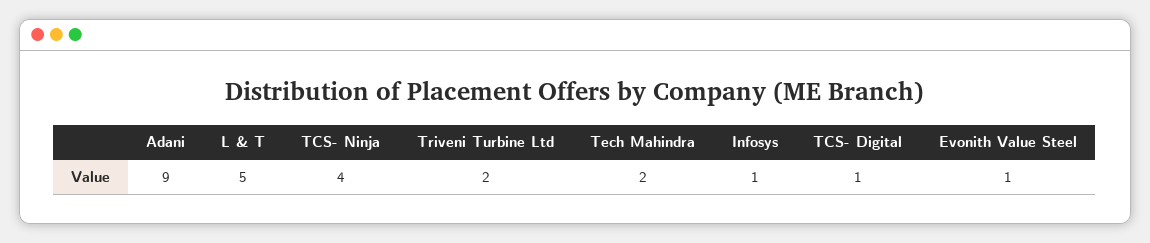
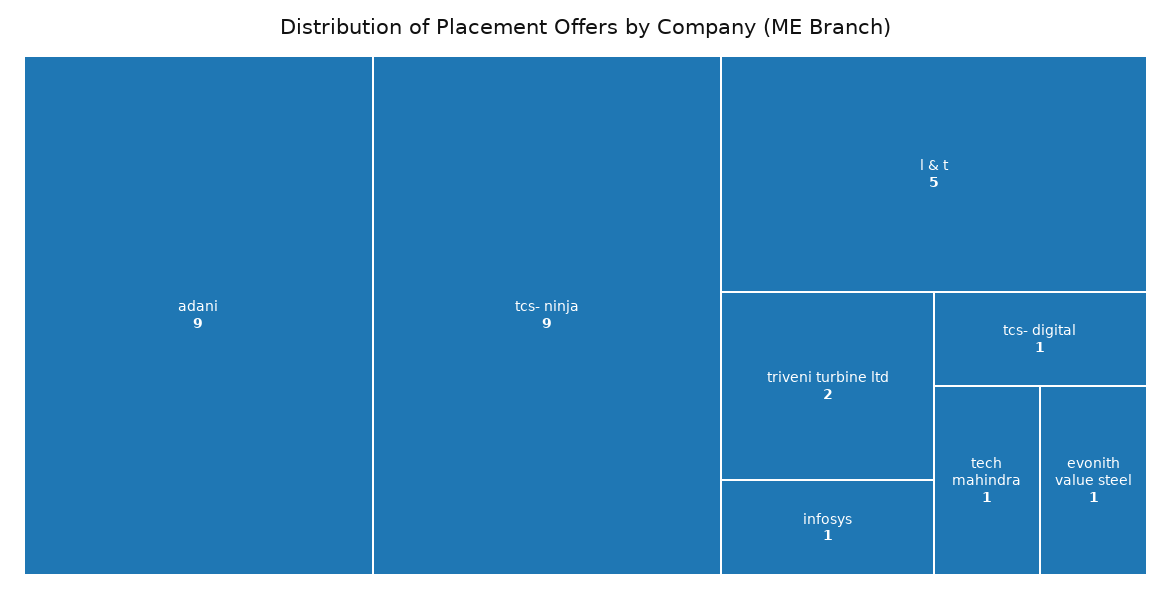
TCS- Ninja: 4 -> 9
Tech Mahindra: 2 -> 1

